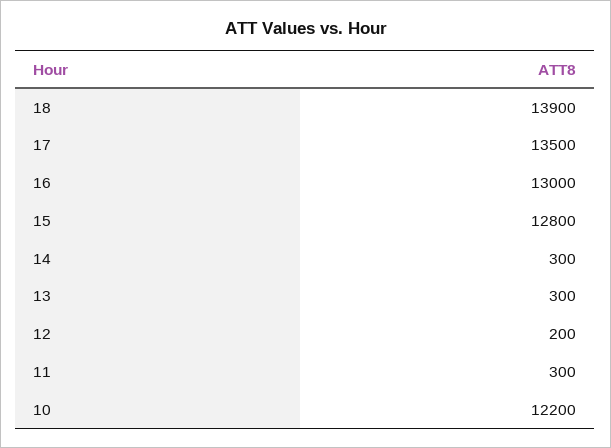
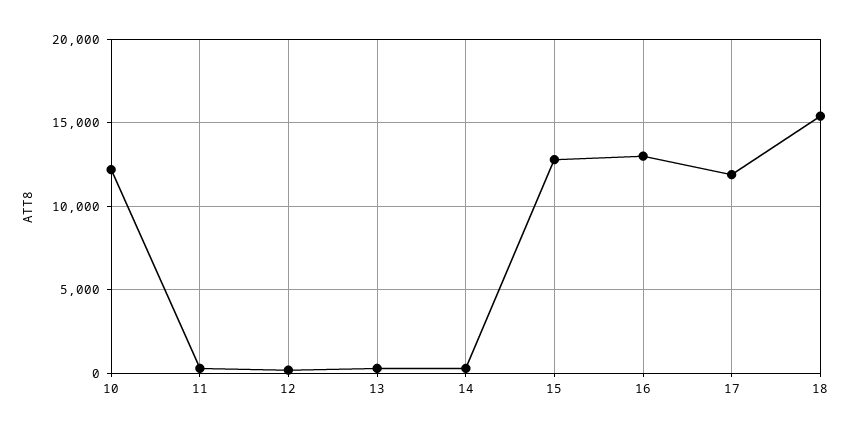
18: 13900 -> 15500
17: 13500 -> 12000

